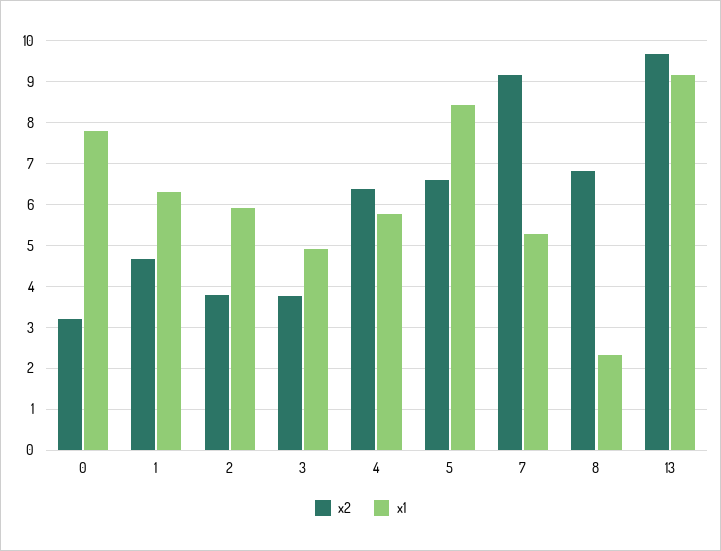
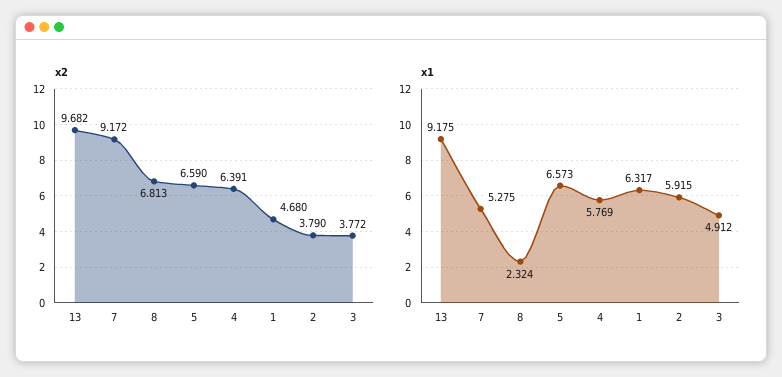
x2, 0: 3.2 -> none
x1, 0: 7.8 -> none
x1, 5: 8.4 -> 6.573

